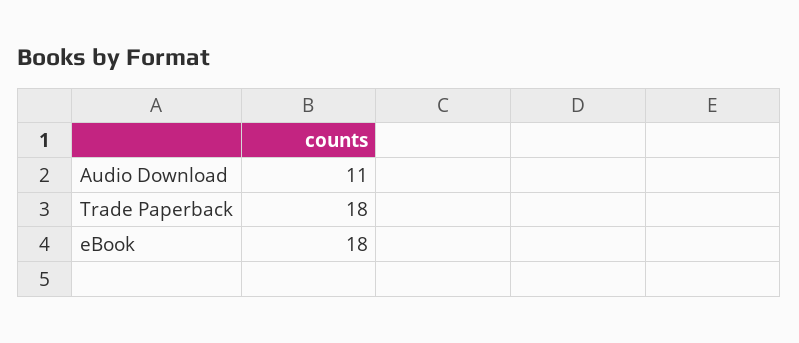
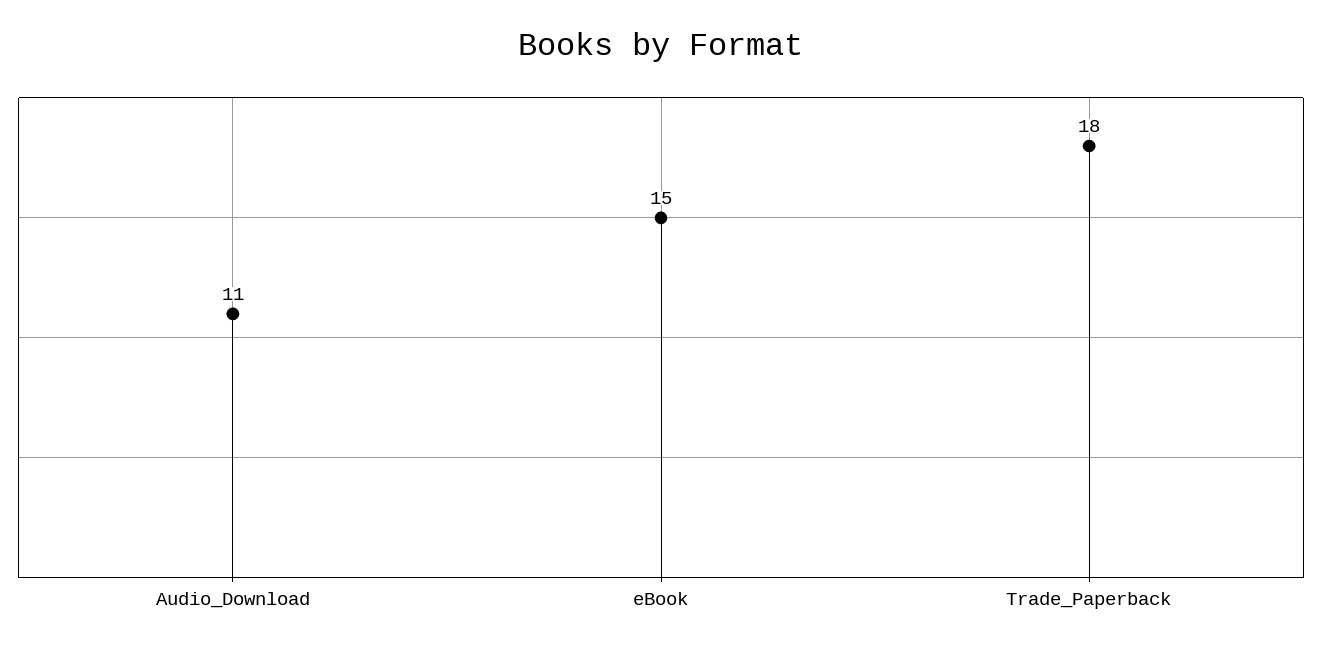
eBook: 18 -> 15

